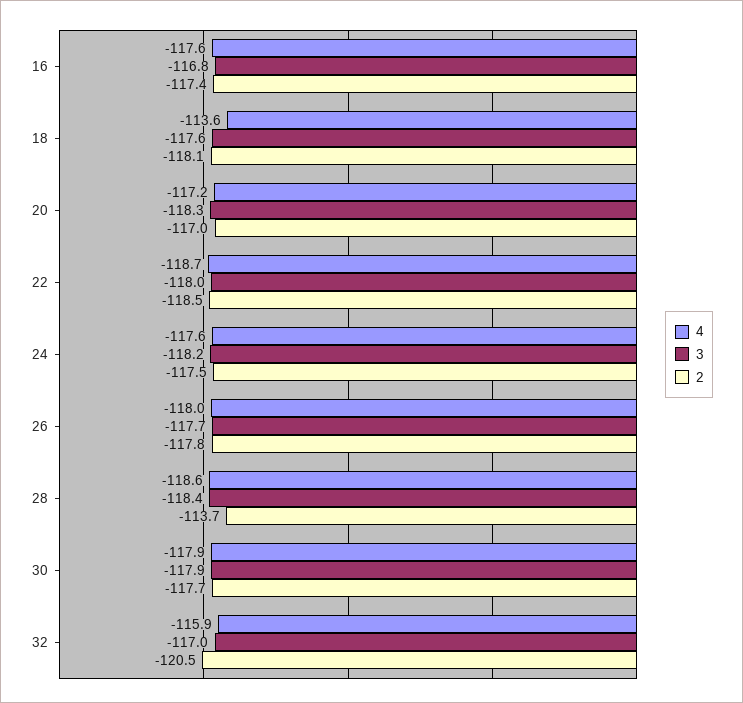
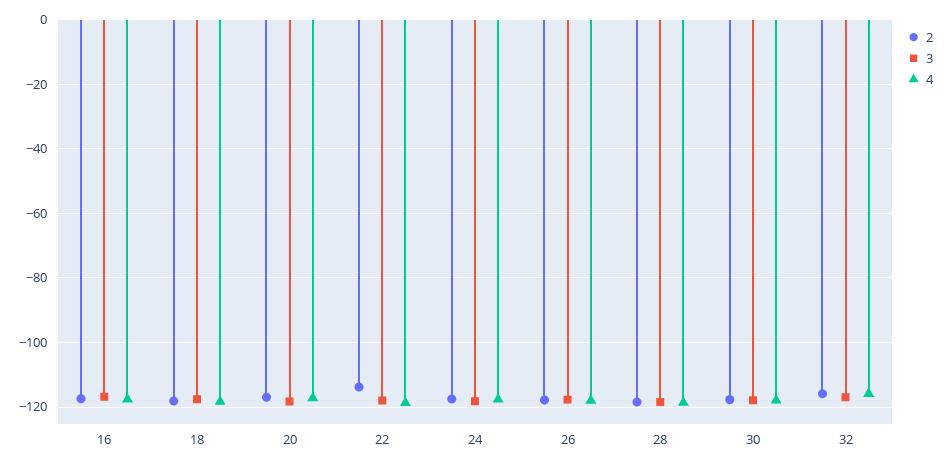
4, 18: -113.6 -> -118
2, 22: -118.5 -> -114
2, 28: -113.7 -> -118
2, 32: -120.5 -> -116

